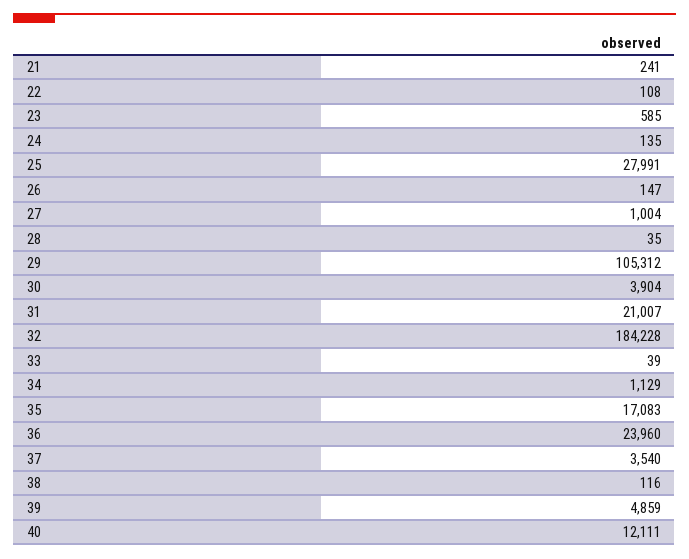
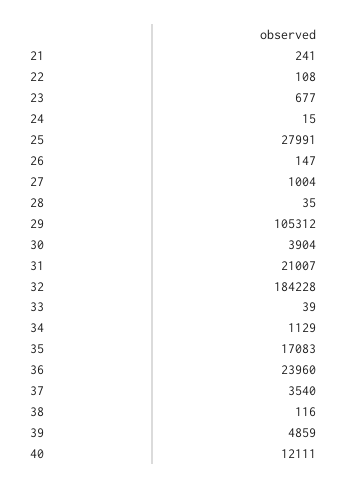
23: 585 -> 677
24: 135 -> 15

